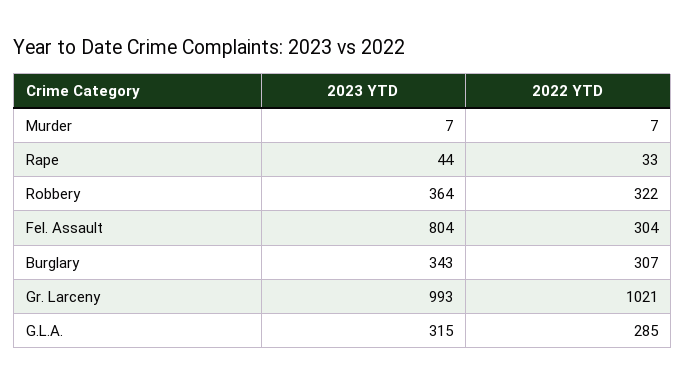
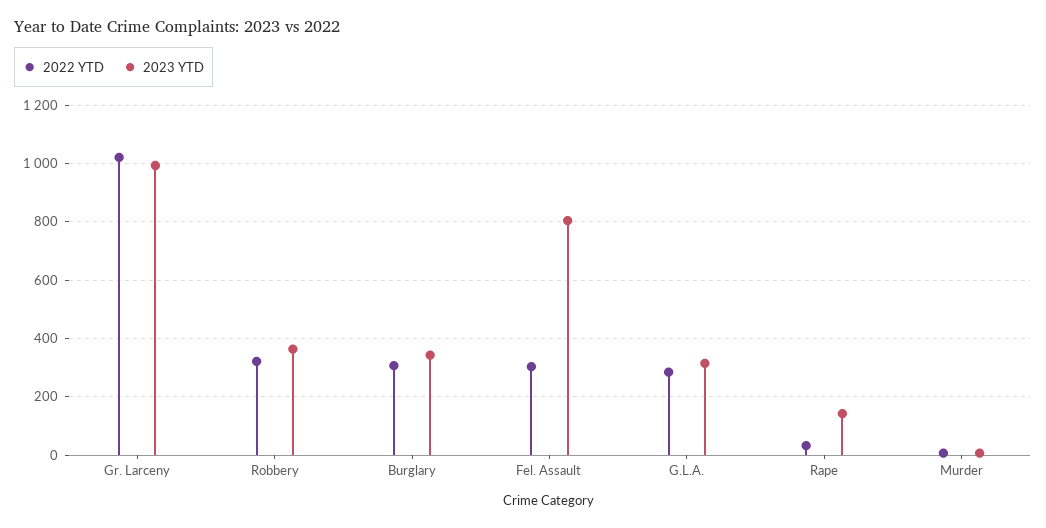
2023 YTD, Rape: 44 -> 150

